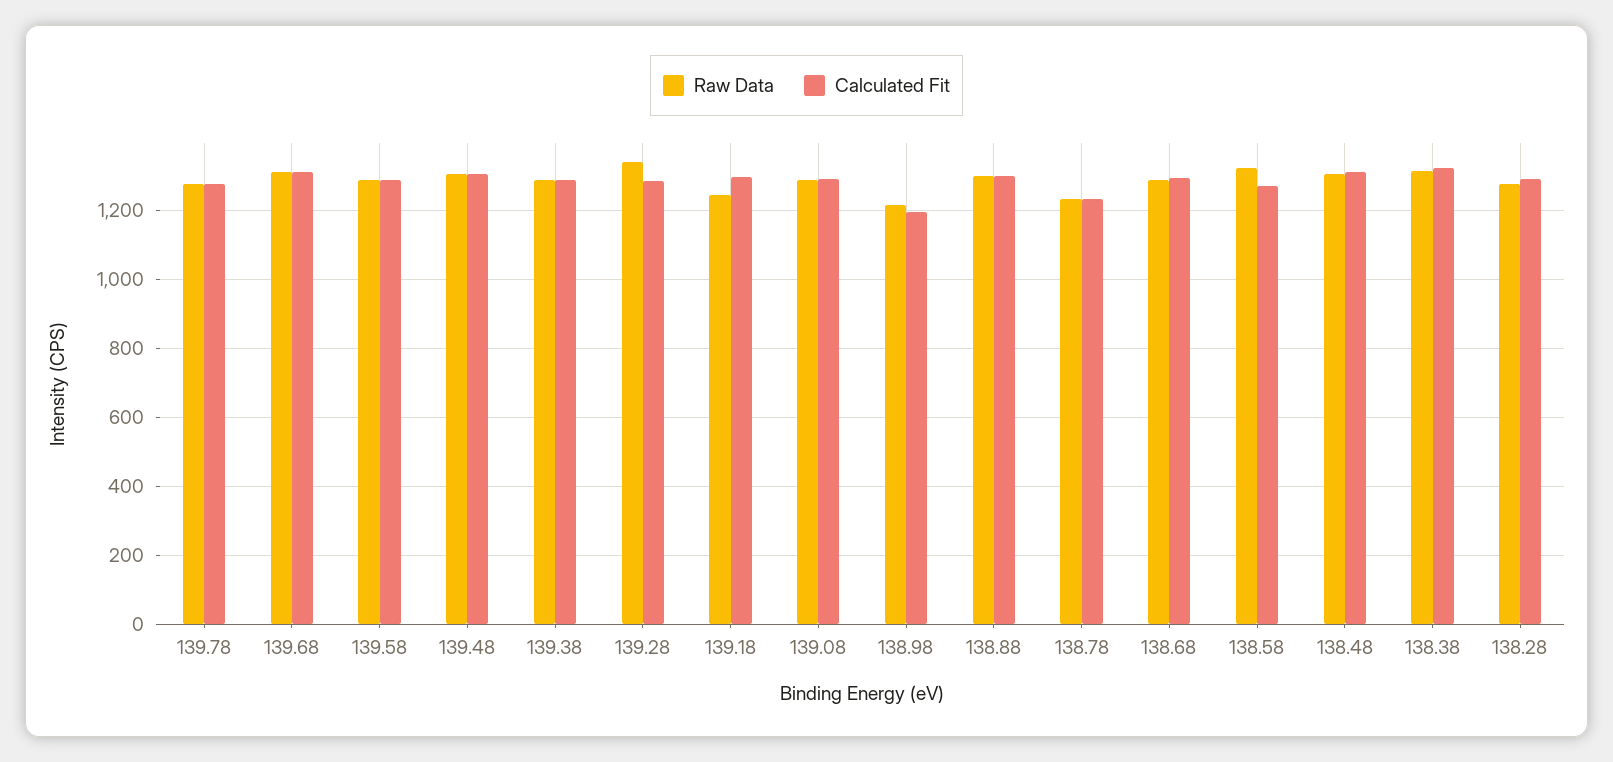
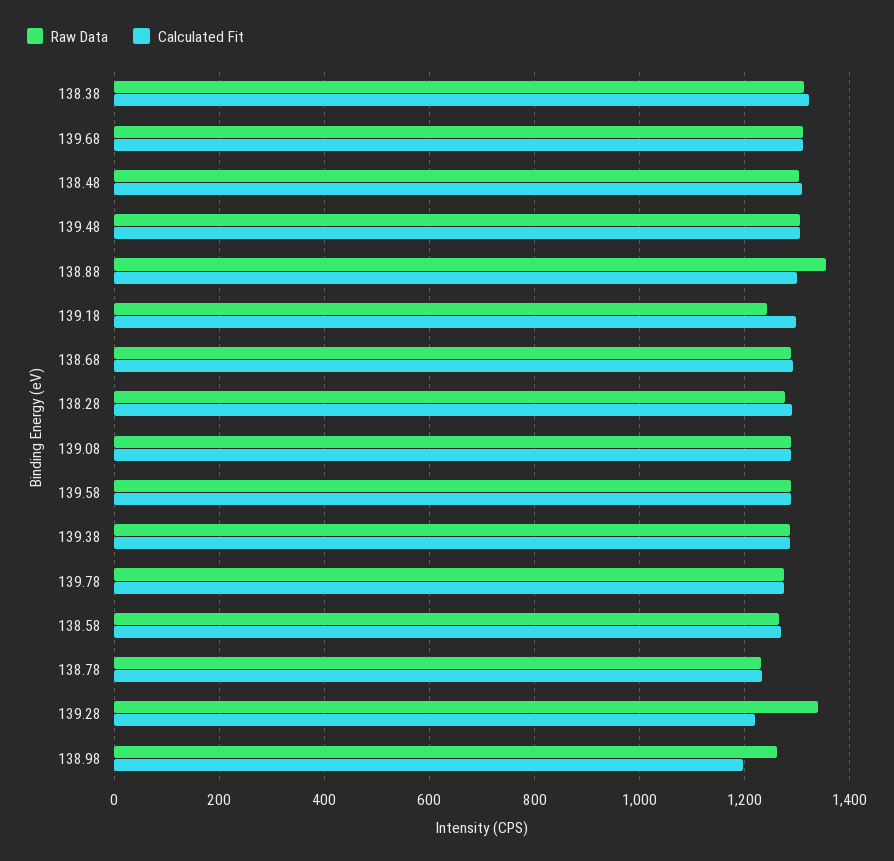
Calculated Fit, 139.28: 1280 -> 1220
Raw Data, 138.98: 1220 -> 1260
Raw Data, 138.88: 1300 -> 1360
Raw Data, 138.58: 1320 -> 1260

